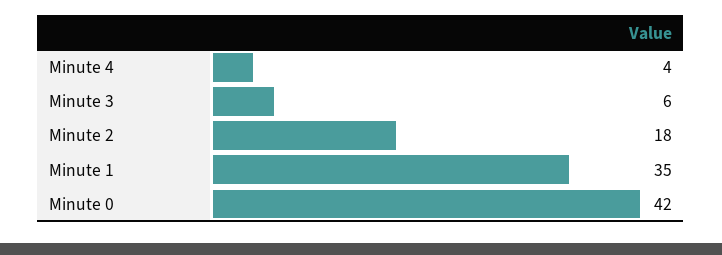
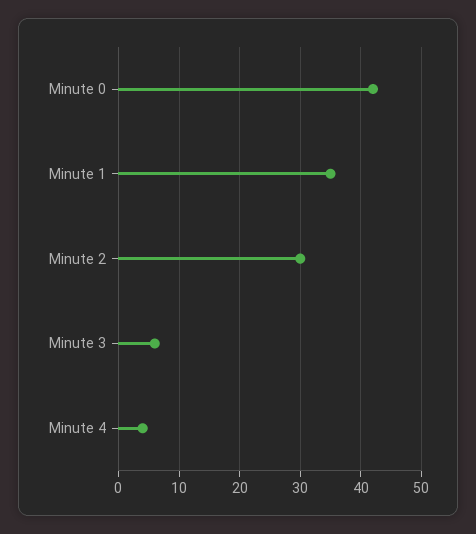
Minute 2: 18 -> 30

